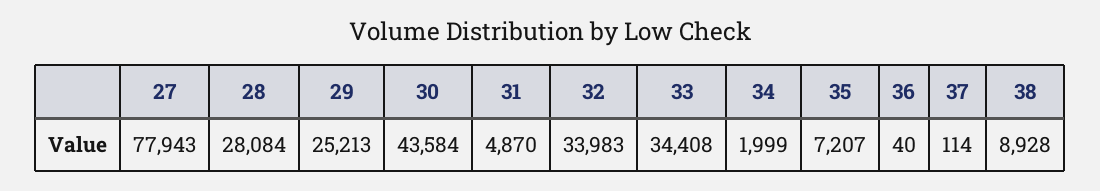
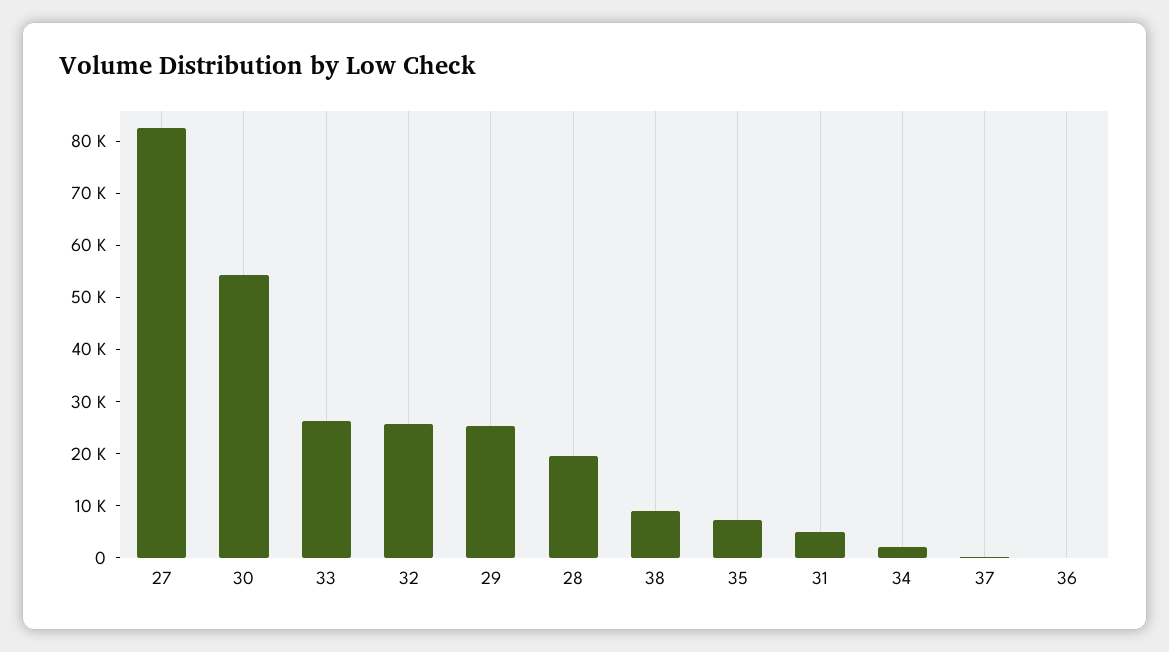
27: 77943 -> 82000
28: 28084 -> 20000
30: 43584 -> 54000
32: 33983 -> 26000
33: 34408 -> 26000

